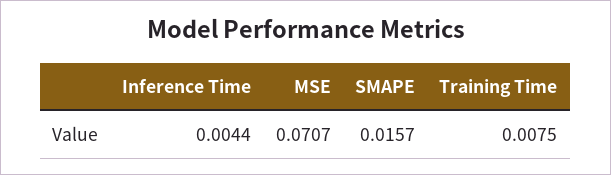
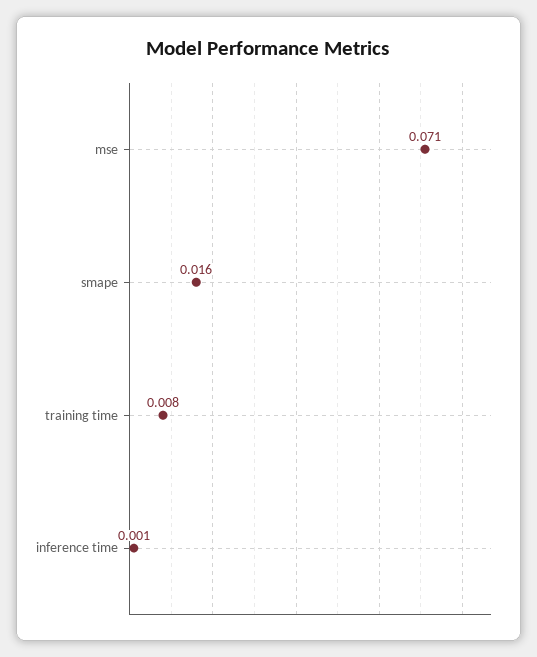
Inference Time: 0.0044 -> 0.001

